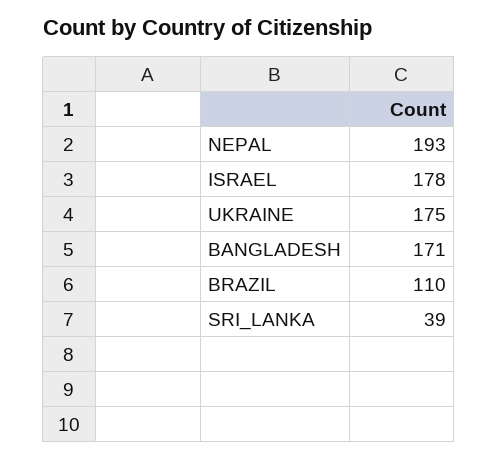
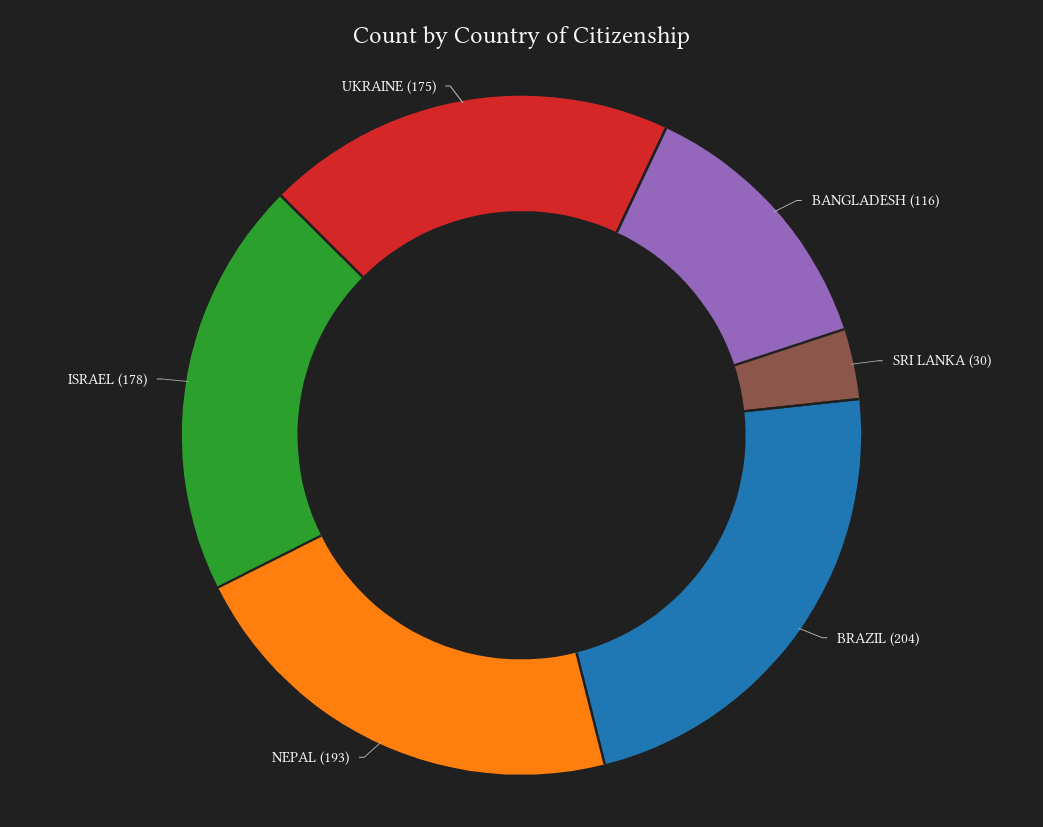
BANGLADESH: 171 -> 116
BRAZIL: 110 -> 204
SRI_LANKA: 39 -> 30

